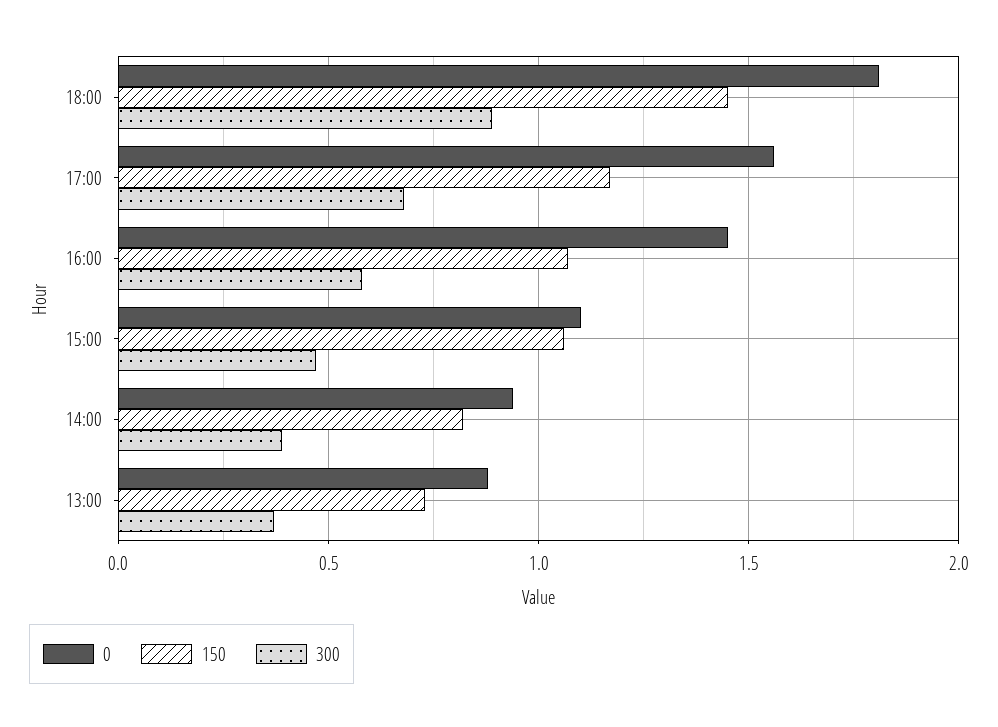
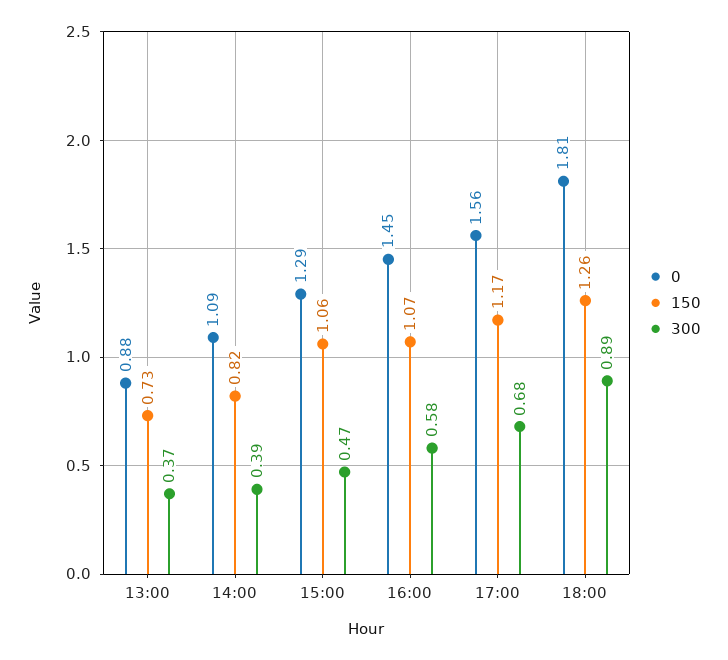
150, 18:00: 1.45 -> 1.26
0, 15:00: 1.1 -> 1.29
0, 14:00: 0.95 -> 1.09

